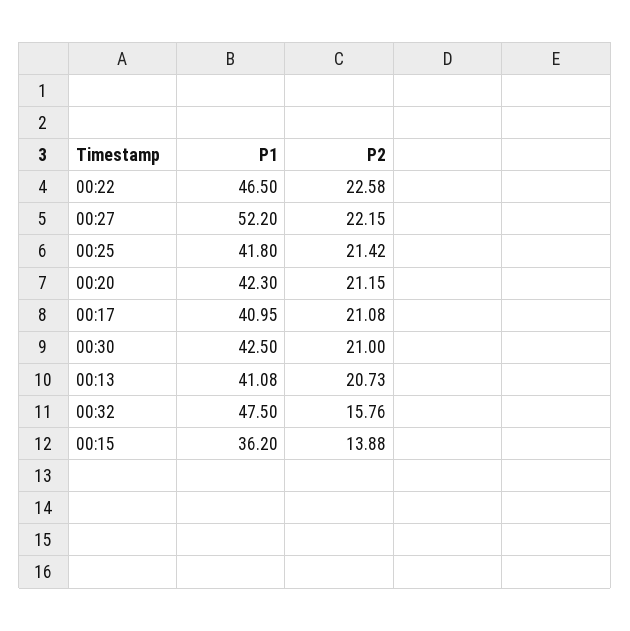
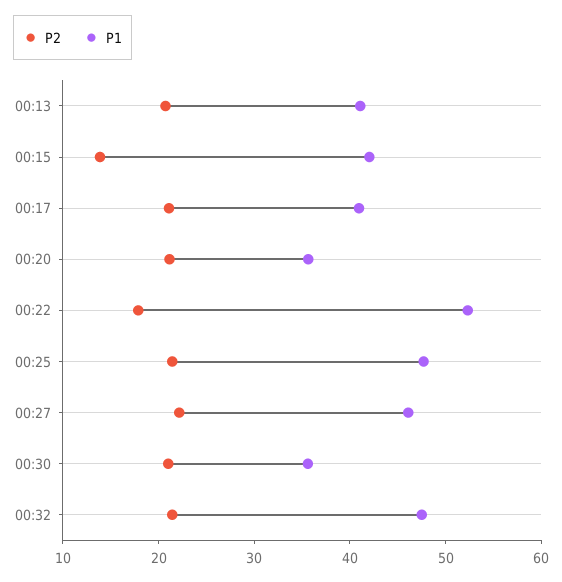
P1, 00:22: 46.5 -> 52
P2, 00:22: 22.58 -> 18
P1, 00:27: 52.2 -> 46
P1, 00:25: 41.8 -> 48
P1, 00:20: 42.3 -> 36
P1, 00:30: 42.5 -> 36
P2, 00:32: 15.76 -> 22
P1, 00:15: 36.2 -> 42

